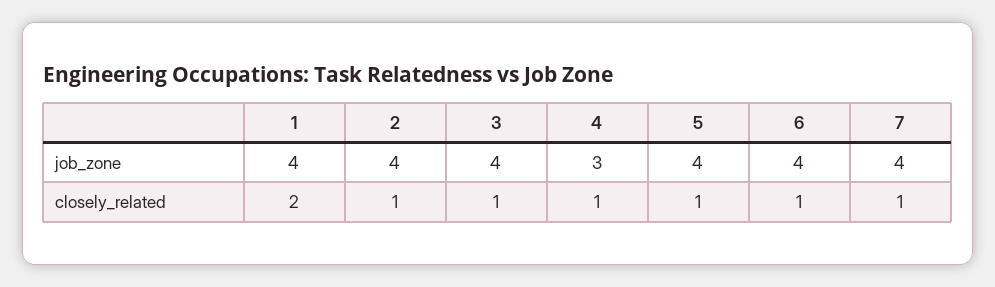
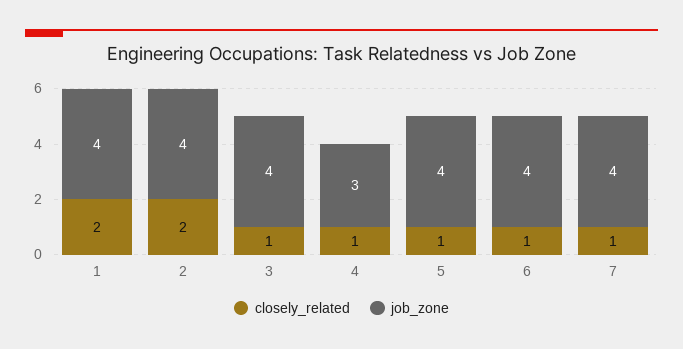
closely_related, 2: 1 -> 2

